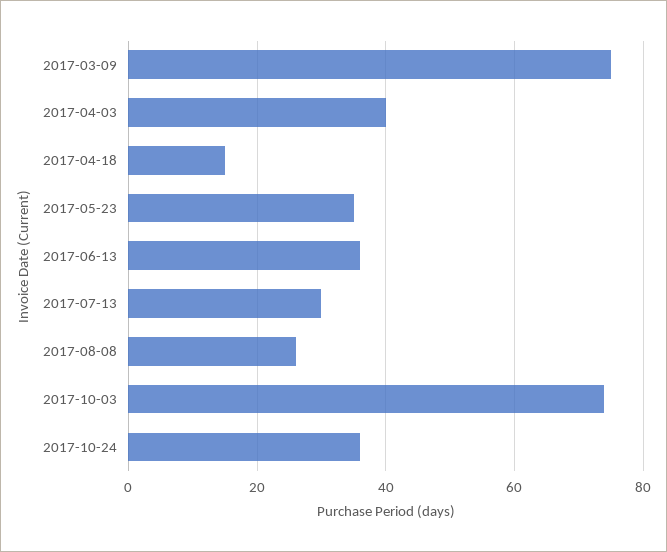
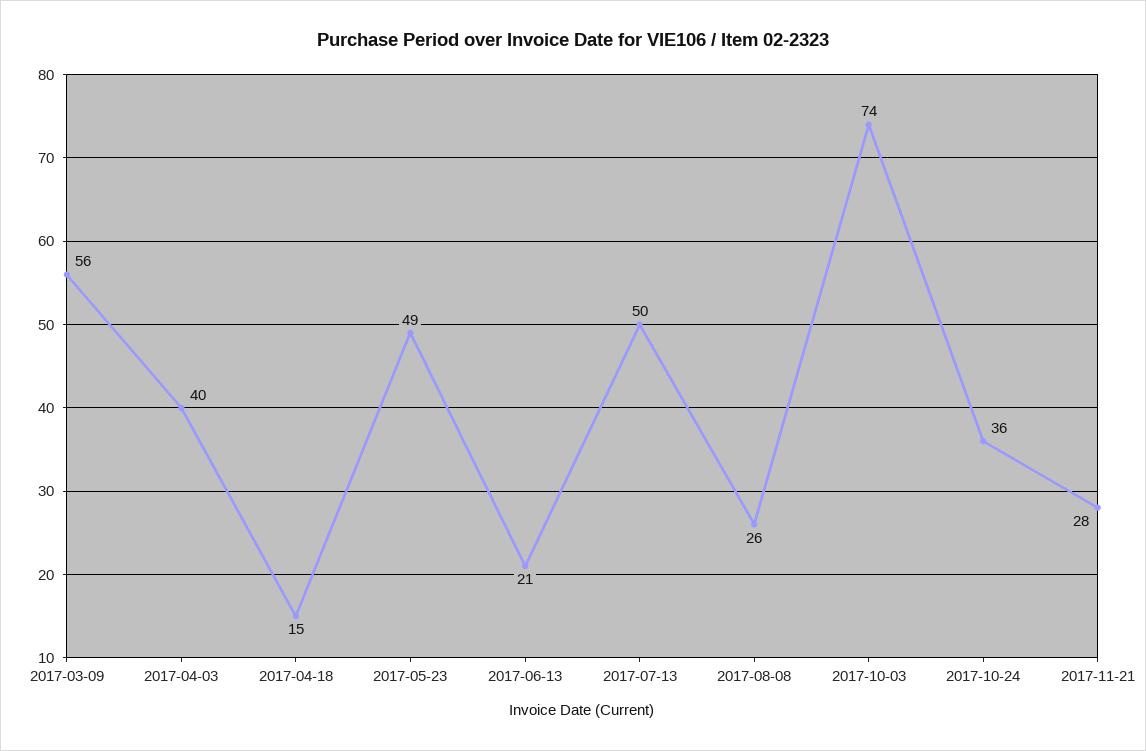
2017-03-09: 75 -> 56
2017-05-23: 35 -> 49
2017-06-13: 35 -> 21
2017-07-13: 30 -> 50
2017-11-21: none -> 28

